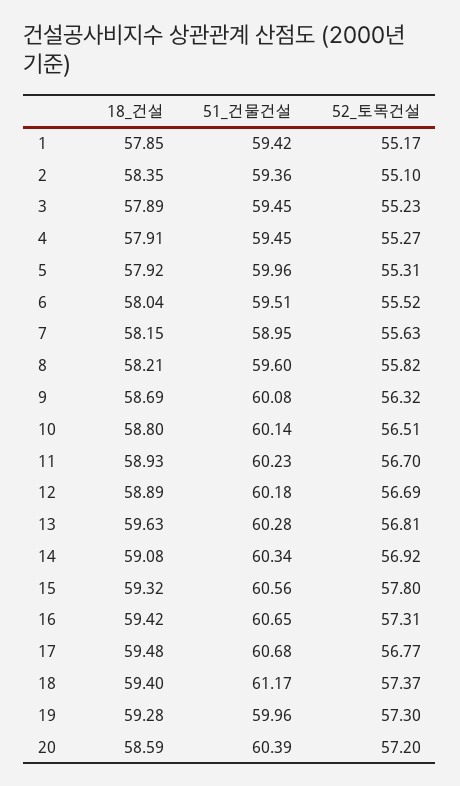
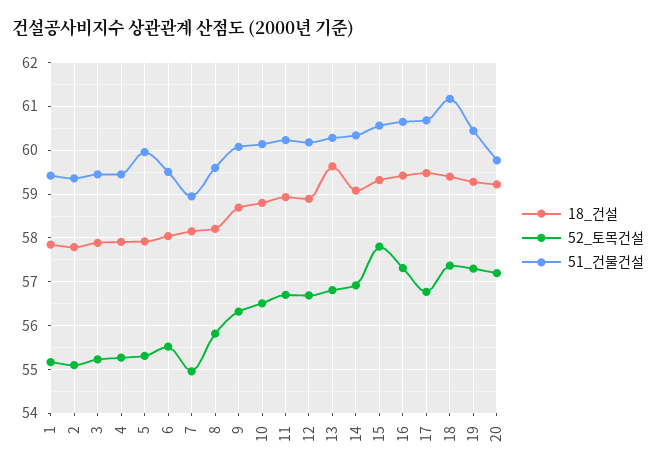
18_건설, 2: 58.35 -> 57.8
52_토목건설, 7: 55.63 -> 55
51_건물건설, 19: 59.96 -> 60.4
18_건설, 20: 58.59 -> 59.2
51_건물건설, 20: 60.39 -> 59.8

